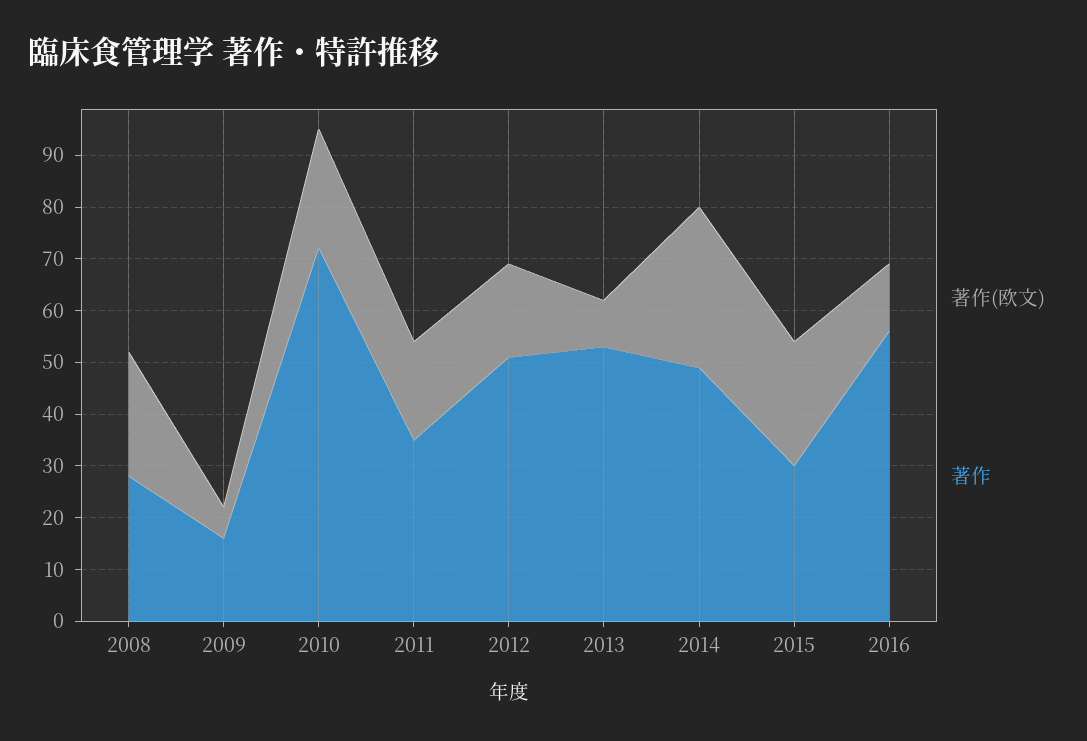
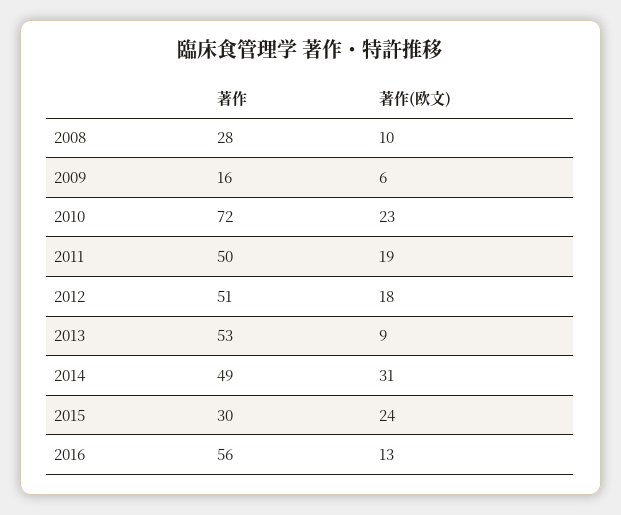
著作(欧文), 2008: 25 -> 10
著作, 2011: 35 -> 50

